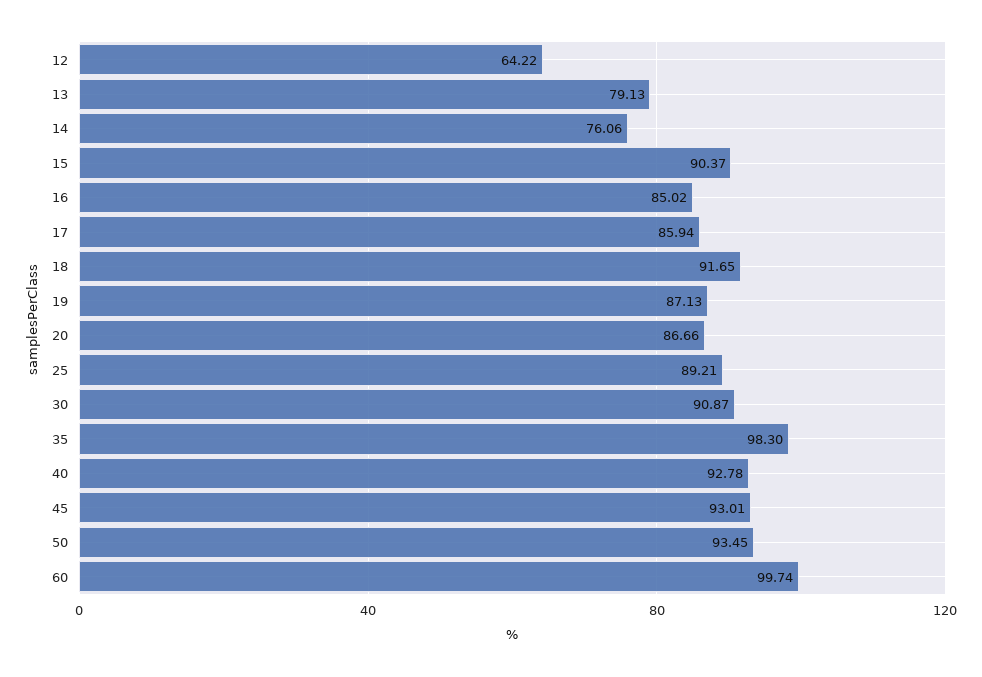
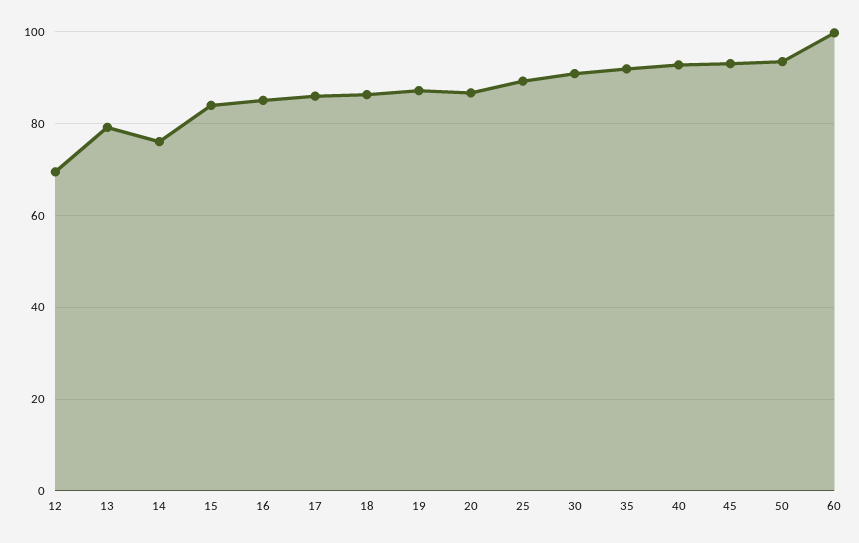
12: 64.22 -> 70
15: 90.37 -> 84
18: 91.65 -> 86
35: 98.3 -> 92

